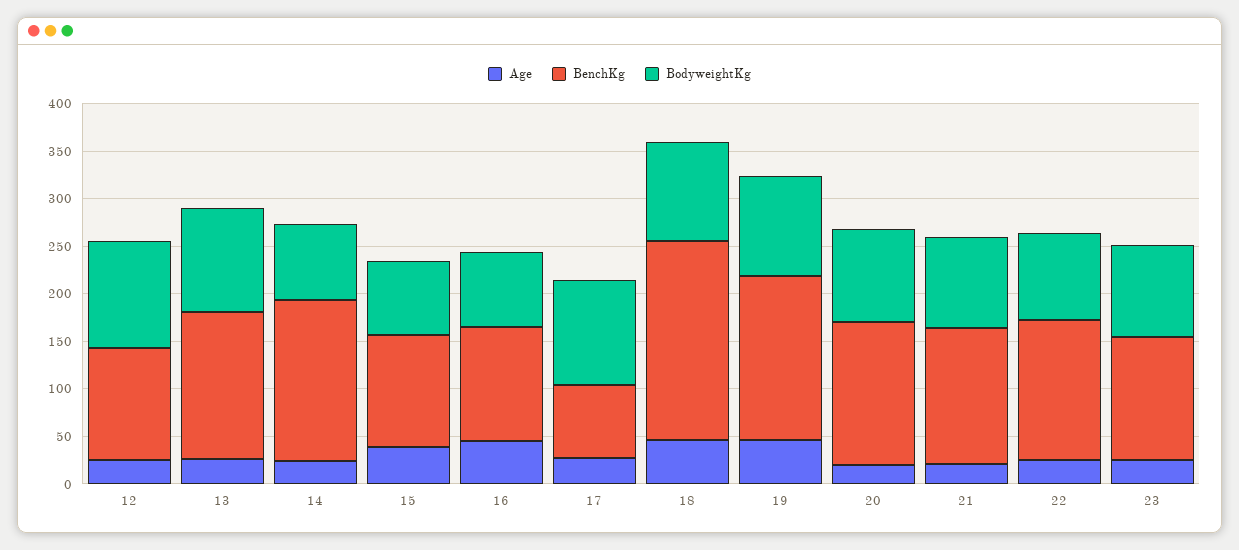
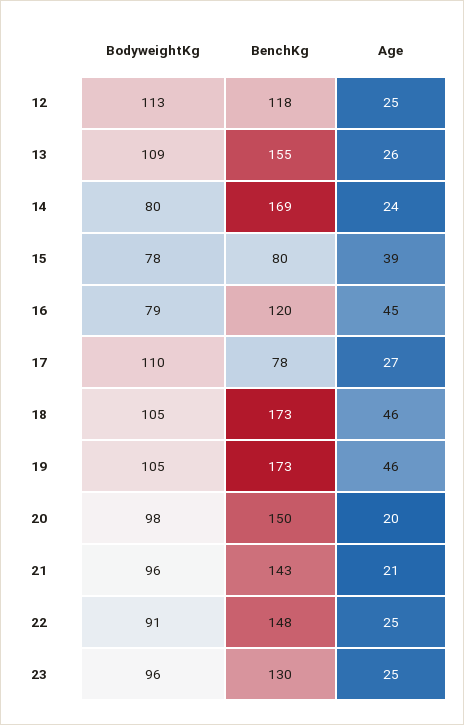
BenchKg, 15: 120 -> 80
BenchKg, 18: 210 -> 173

